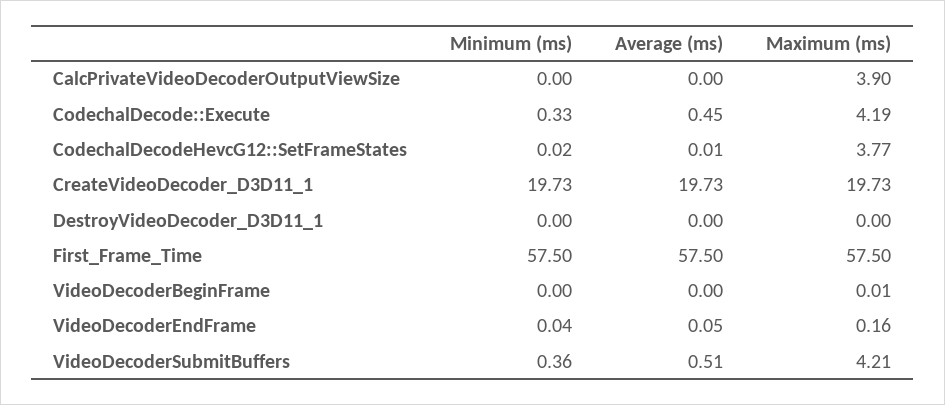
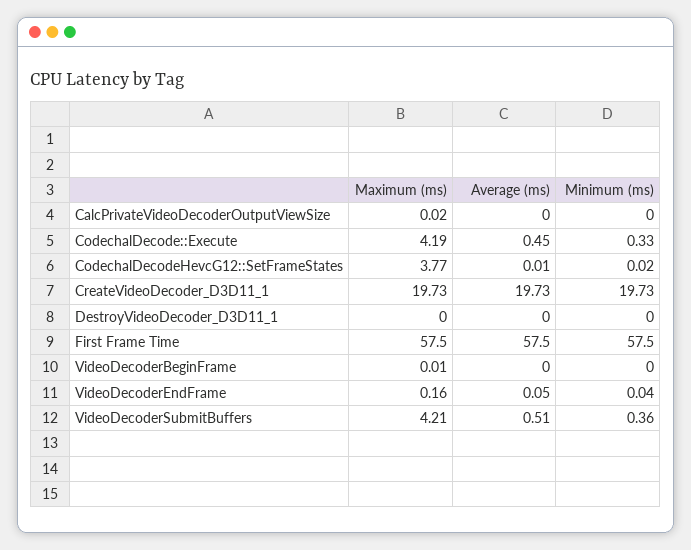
Maximum (ms), CalcPrivateVideoDecoderOutputViewSize: 3.9 -> 0.02

